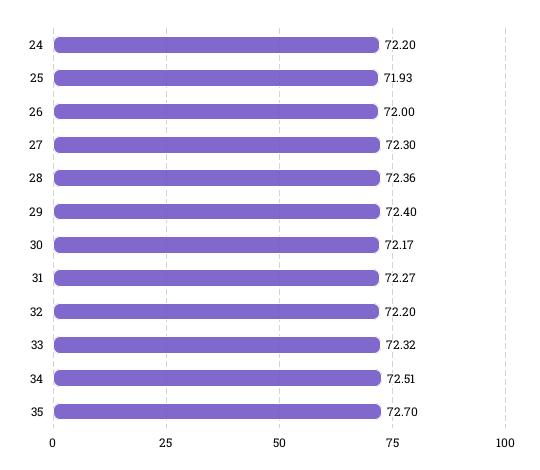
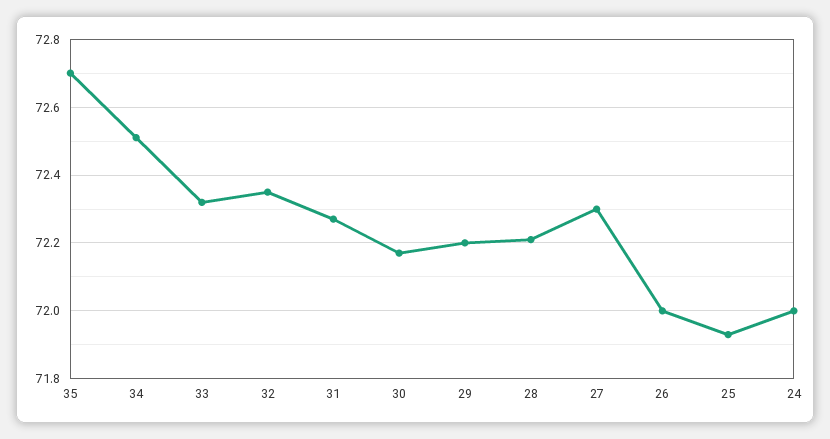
24: 72.2 -> 72
28: 72.36 -> 72.2
29: 72.4 -> 72.2
32: 72.2 -> 72.35

